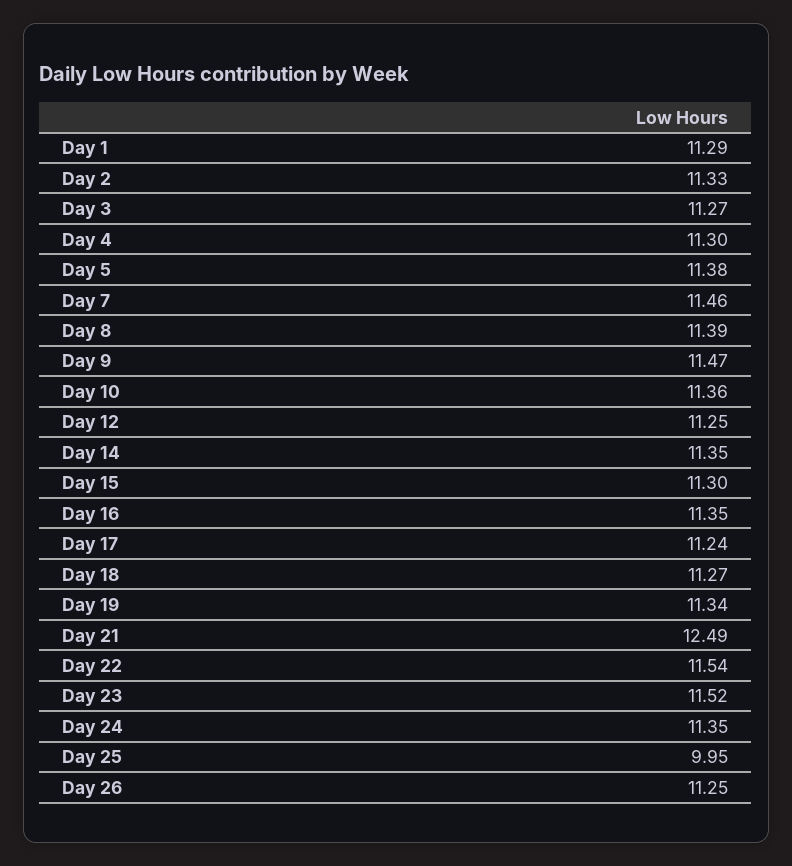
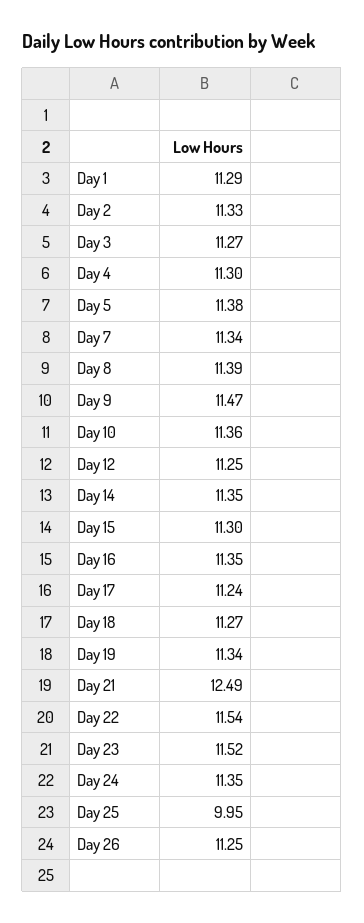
Day 7: 11.46 -> 11.34

